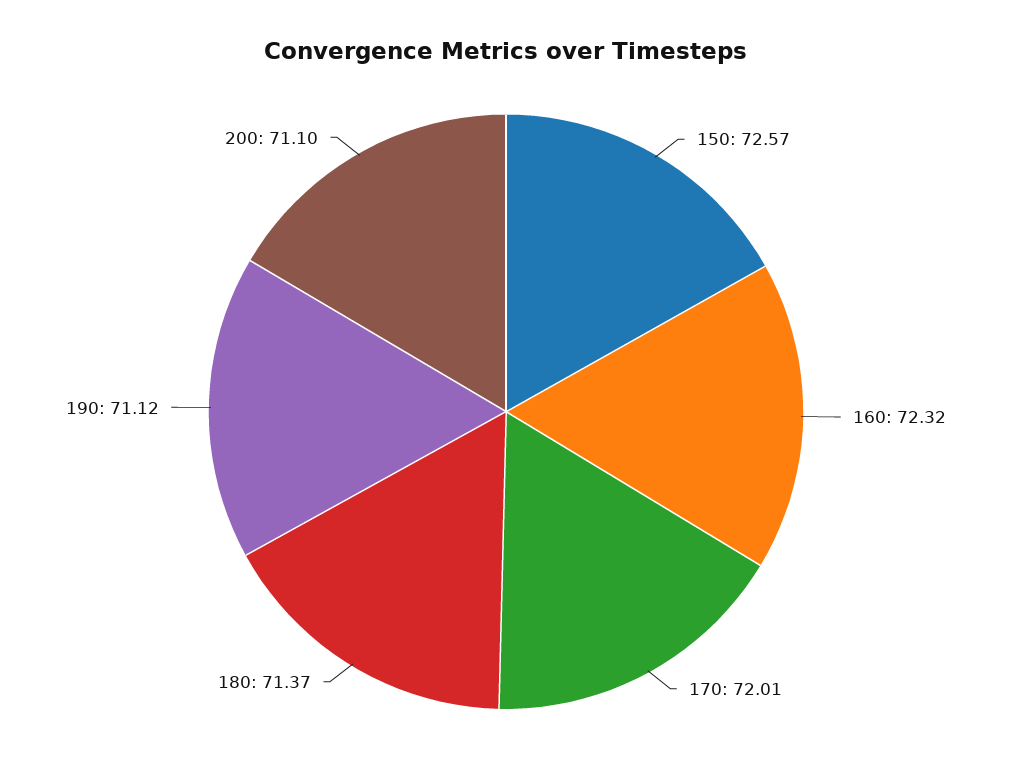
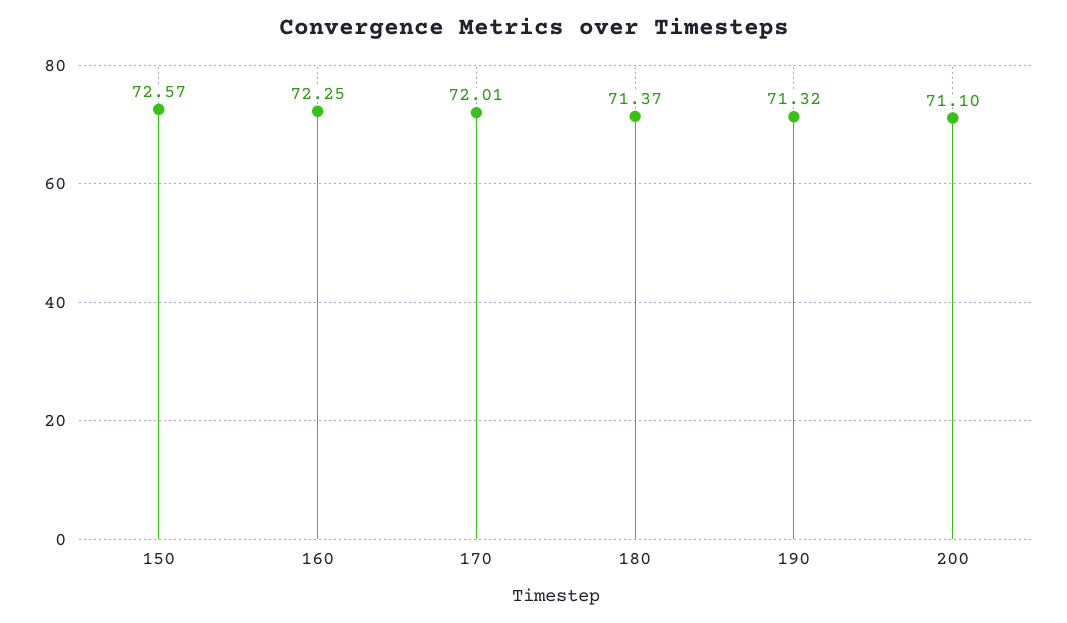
160: 72.32 -> 72.25
190: 71.12 -> 71.32

